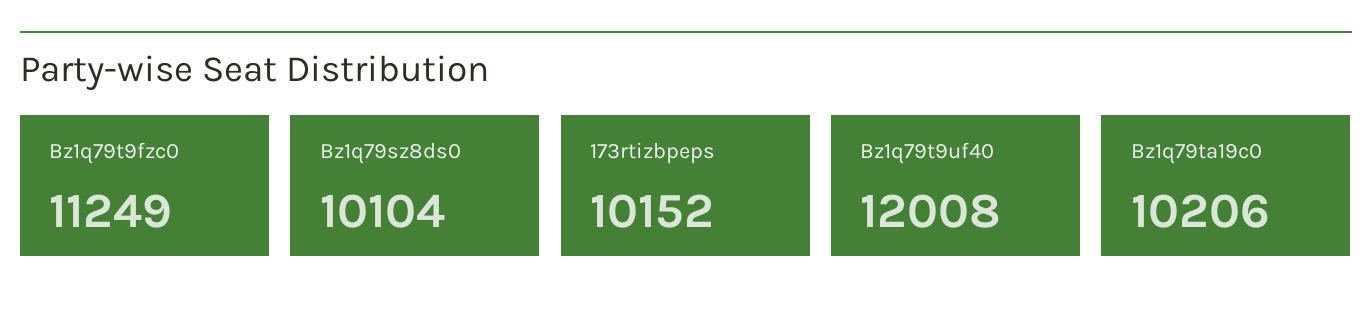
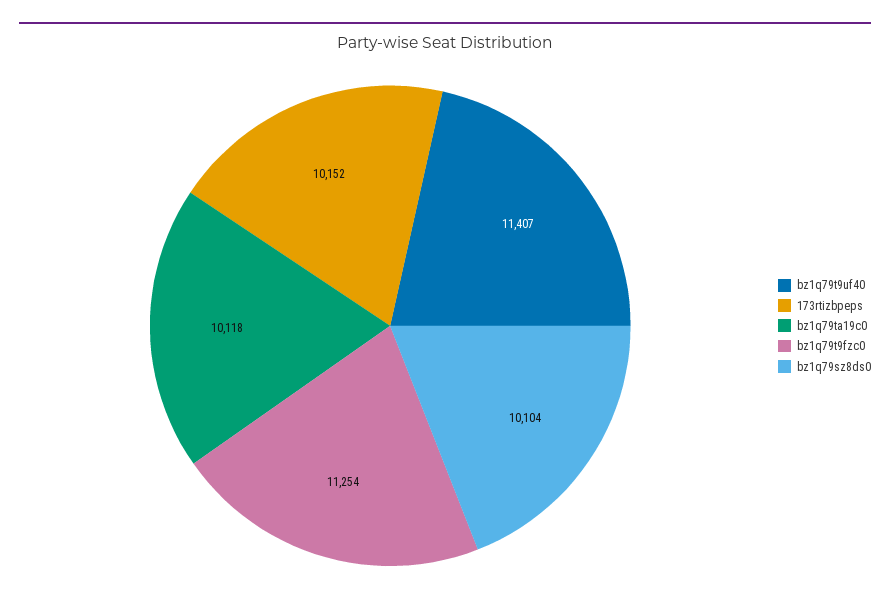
Bz1q79t9fzc0: 11249 -> 11254
Bz1q79t9uf40: 12008 -> 11407
Bz1q79ta19c0: 10206 -> 10118

